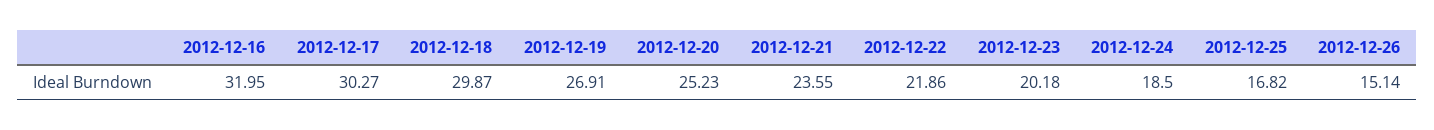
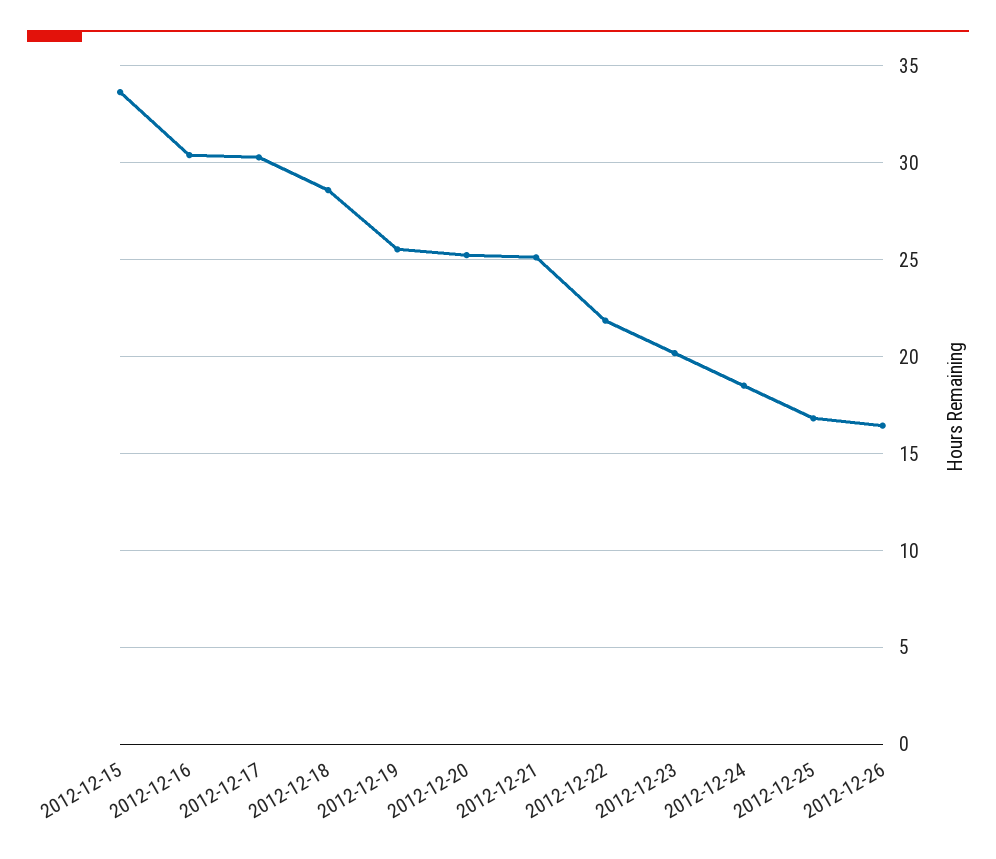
2012-12-16: 31.95 -> 30.5
2012-12-18: 29.87 -> 28.5
2012-12-19: 26.91 -> 25.5
2012-12-21: 23.55 -> 25
2012-12-26: 15.14 -> 16.5
2012-12-15: none -> 33.5

